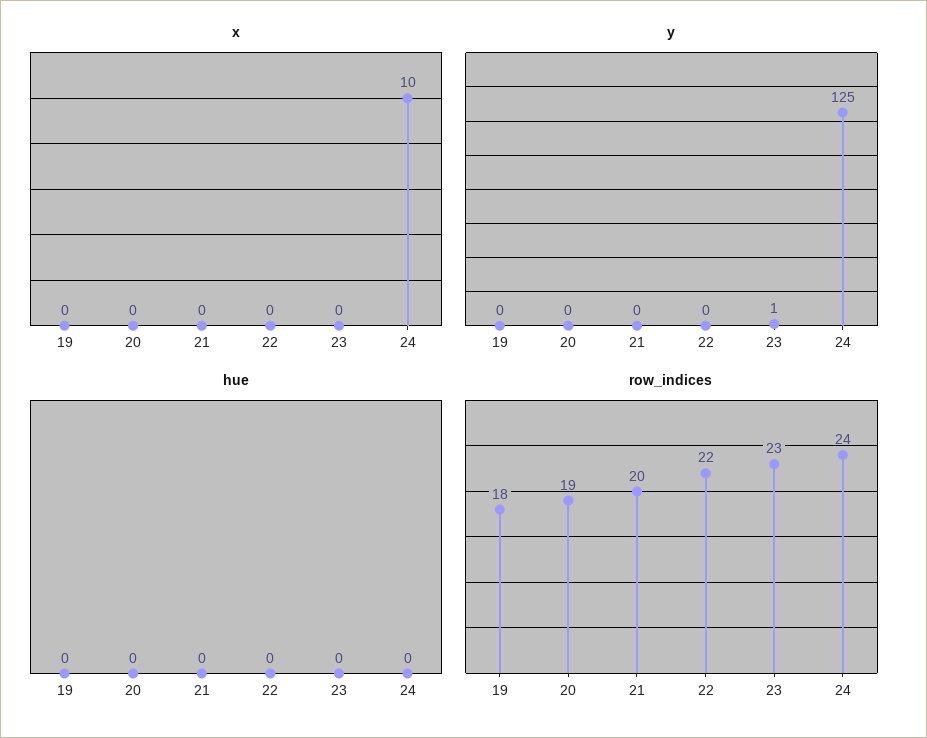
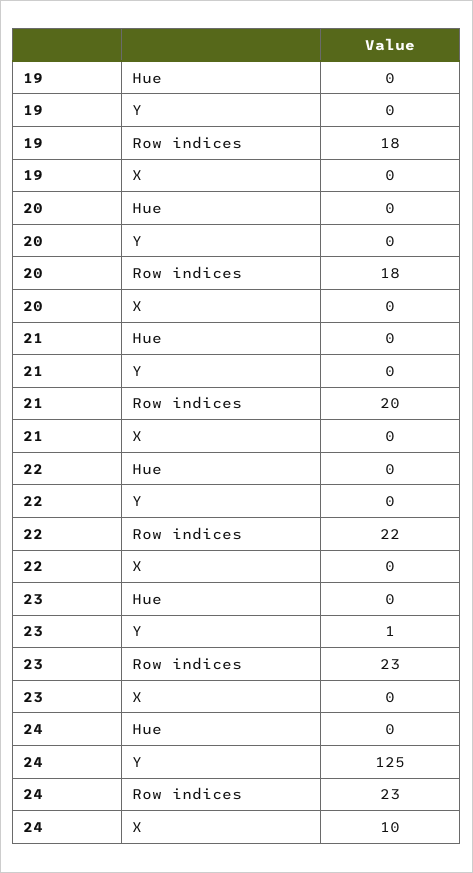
row_indices, 20: 19 -> 18
row_indices, 24: 24 -> 23

